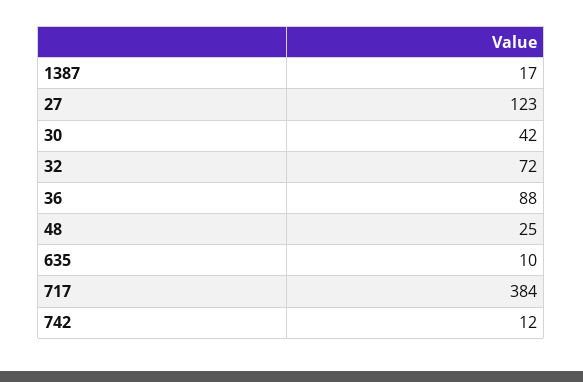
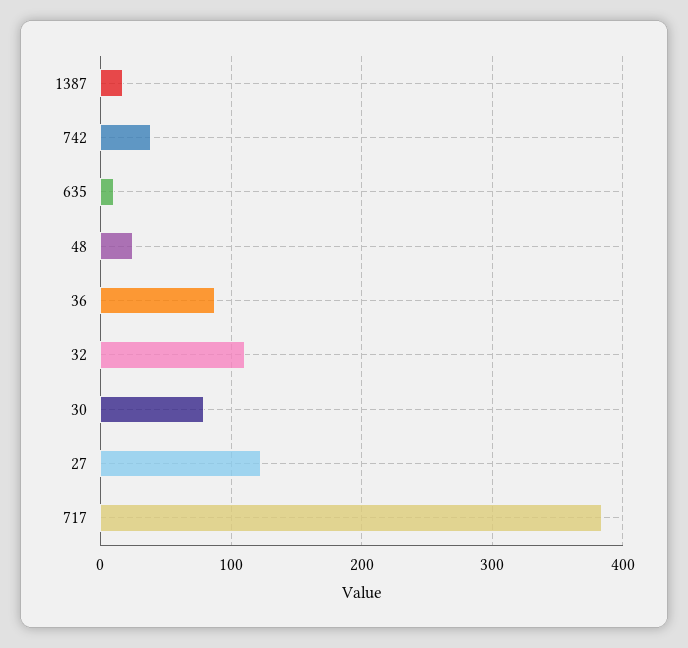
30: 42 -> 80
32: 72 -> 110
742: 12 -> 40

